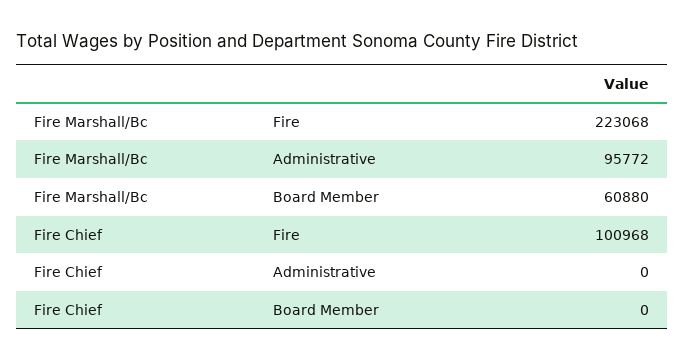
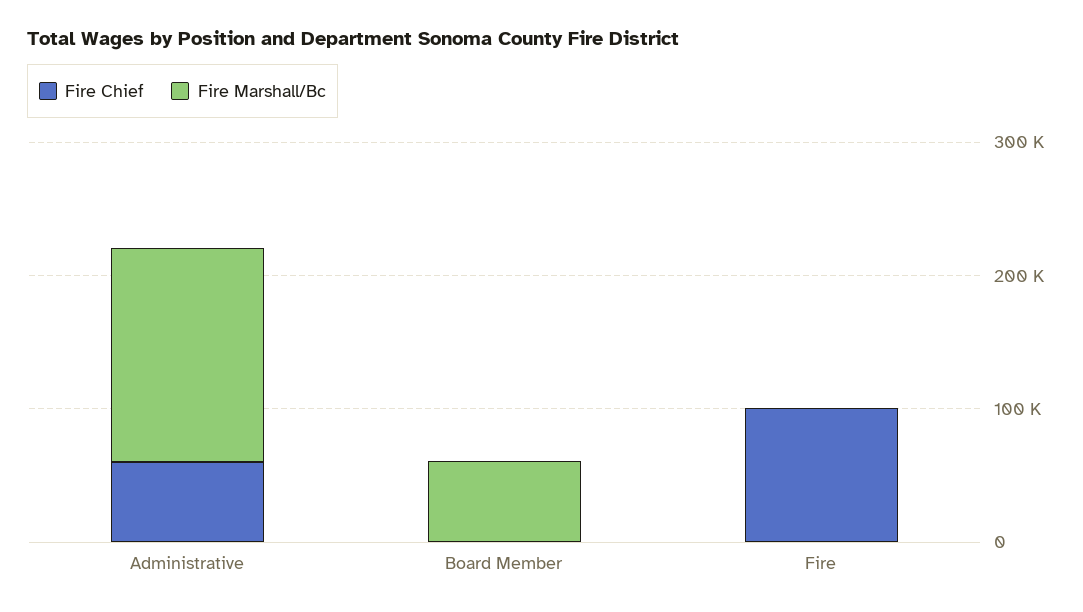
Fire Marshall/Bc, Fire: 223068 -> 0
Fire Marshall/Bc, Administrative: 95772 -> 160000
Fire Chief, Administrative: 0 -> 60000

